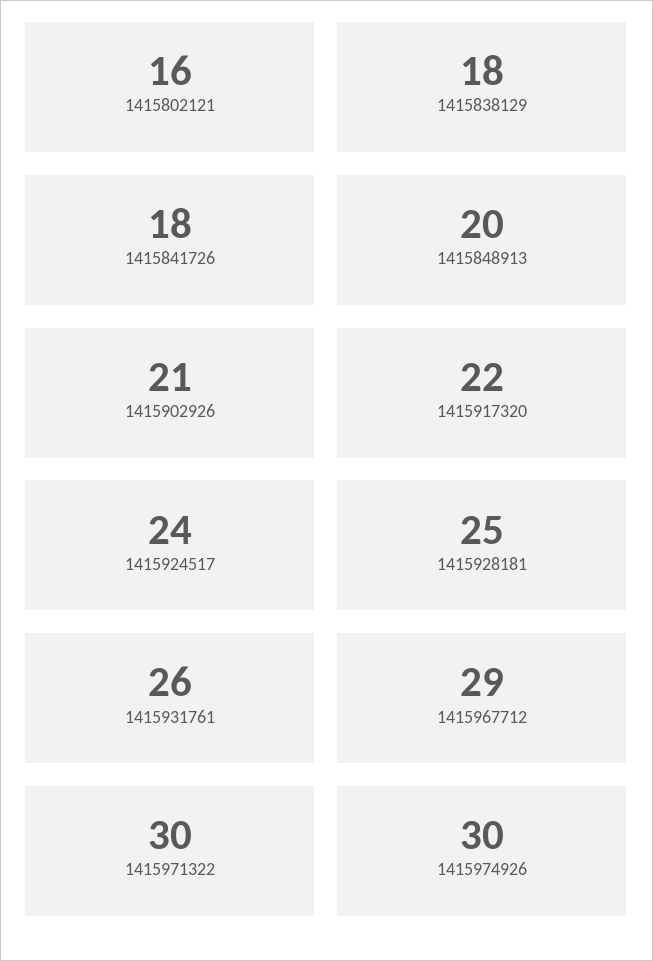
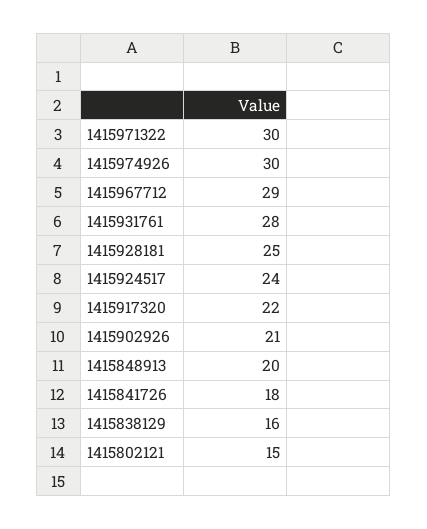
1415802121: 16 -> 15
1415838129: 18 -> 16
1415931761: 26 -> 28

